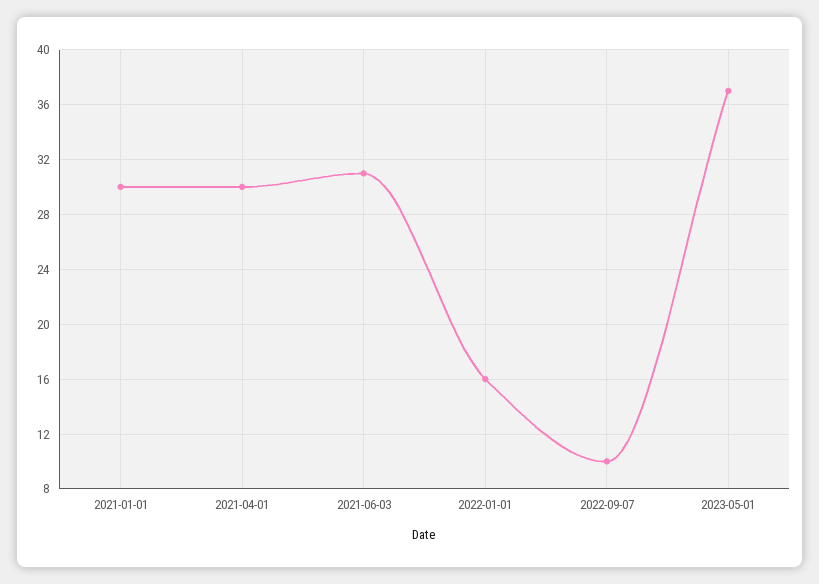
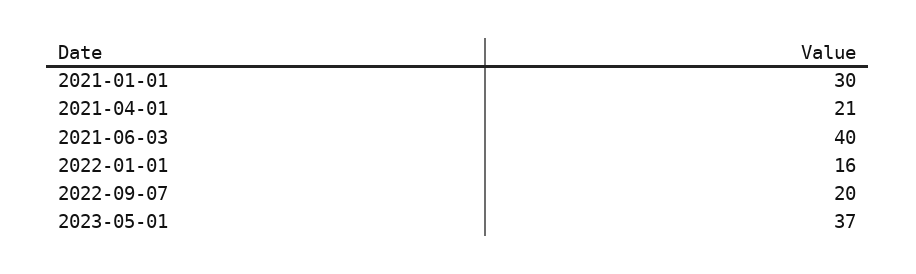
2021-04-01: 30 -> 21
2021-06-03: 31 -> 40
2022-09-07: 10 -> 20

